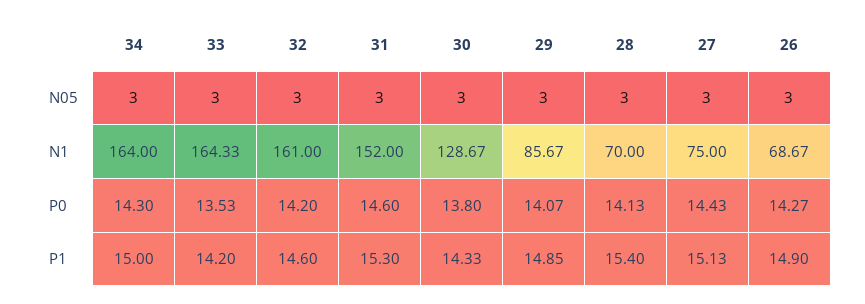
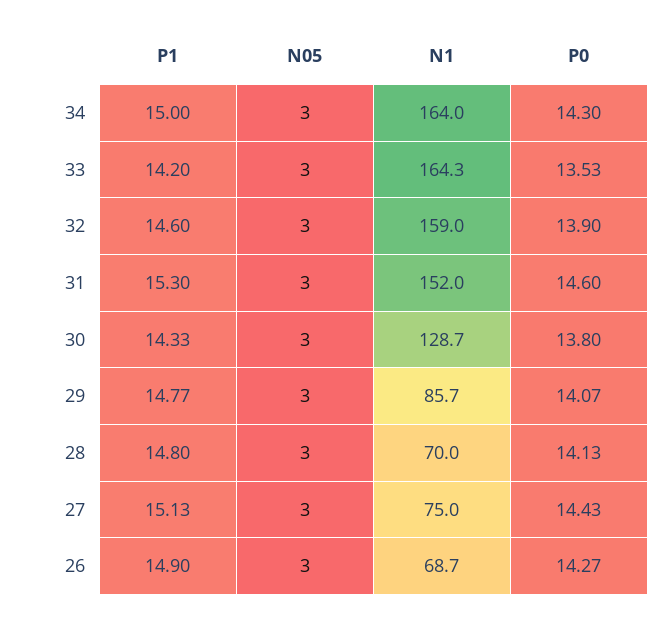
32, N1: 161 -> 159
32, P0: 14.2 -> 13.9
29, P1: 14.85 -> 14.77
28, P1: 15.4 -> 14.8

